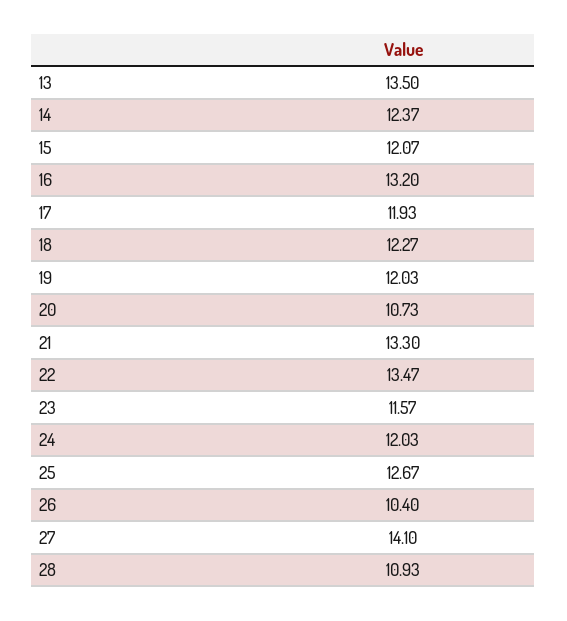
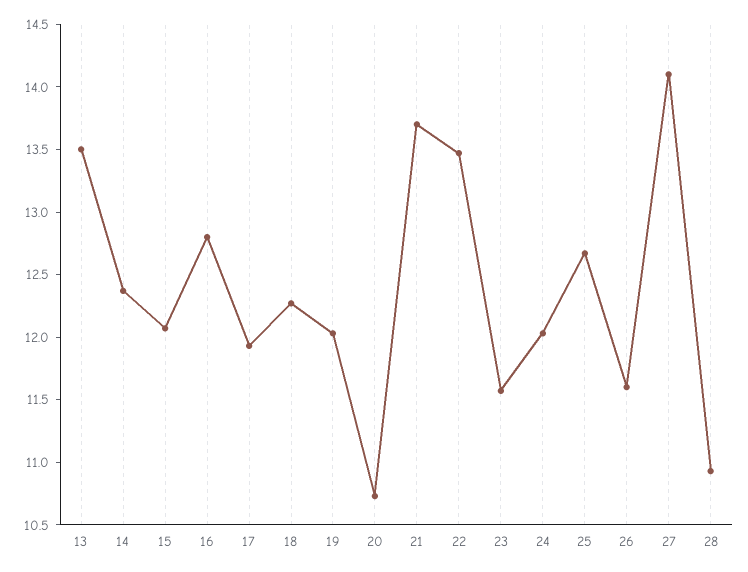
16: 13.2 -> 12.8
21: 13.3 -> 13.7
26: 10.4 -> 11.6

